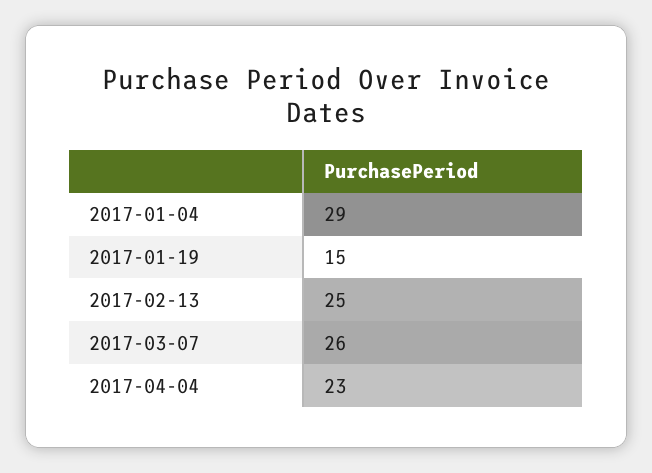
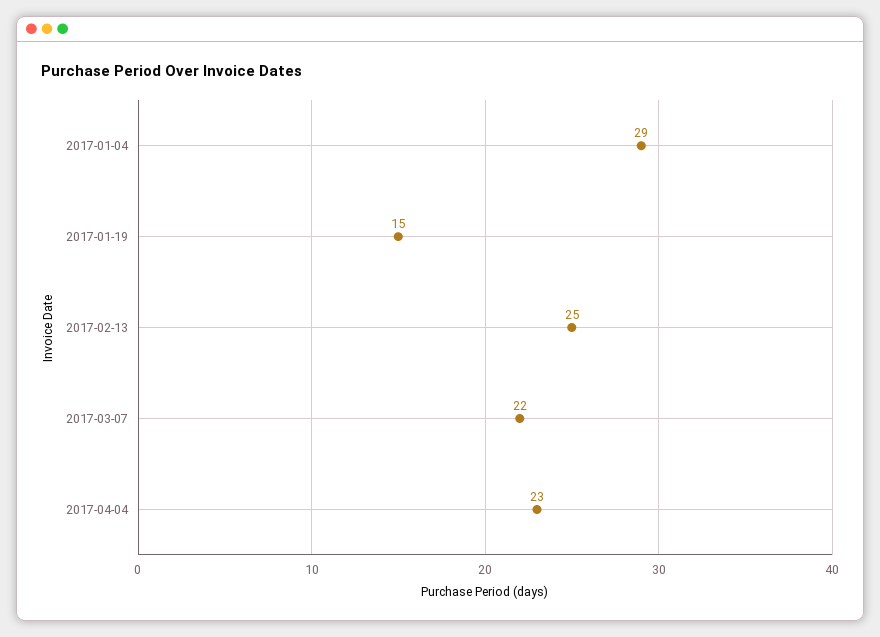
2017-03-07: 26 -> 22

